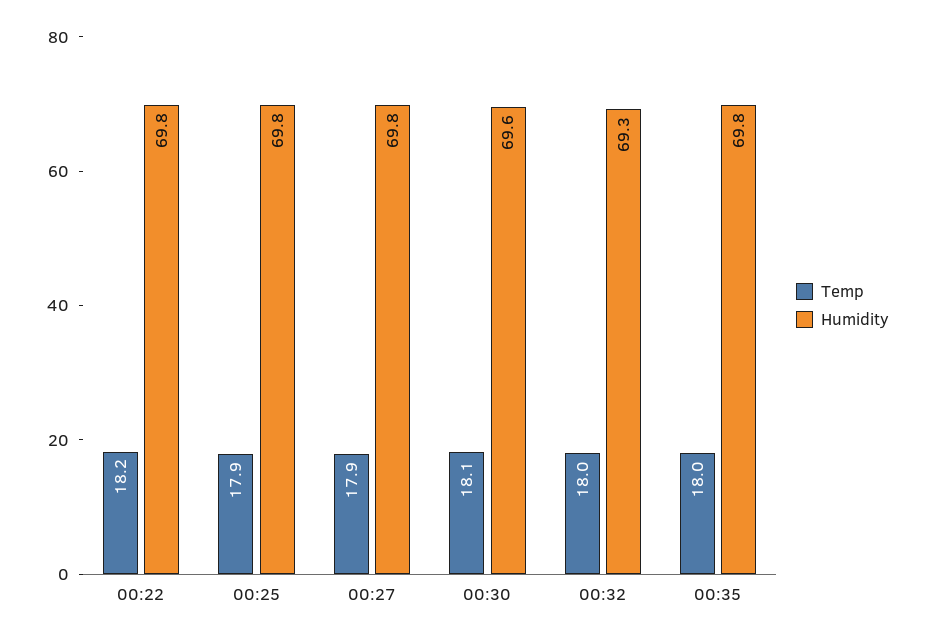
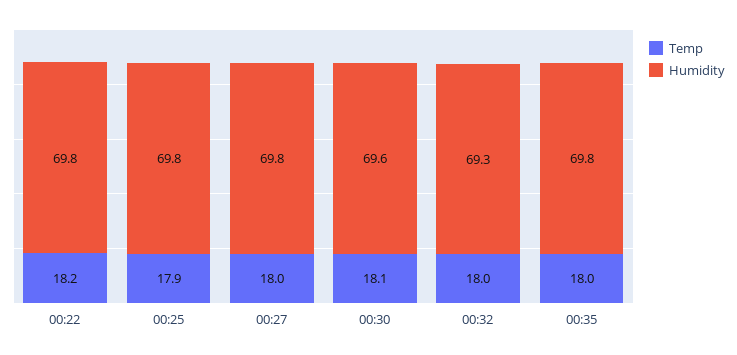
Temp, 00:27: 17.9 -> 18

